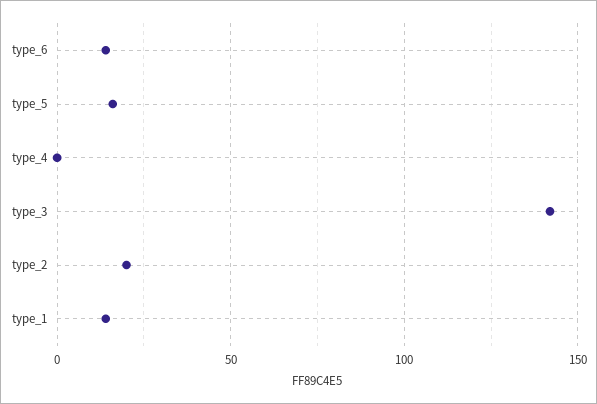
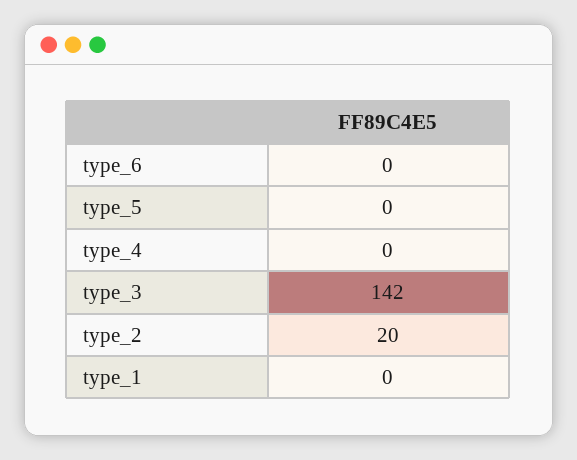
type_6: 15 -> 0
type_5: 15 -> 0
type_1: 15 -> 0

